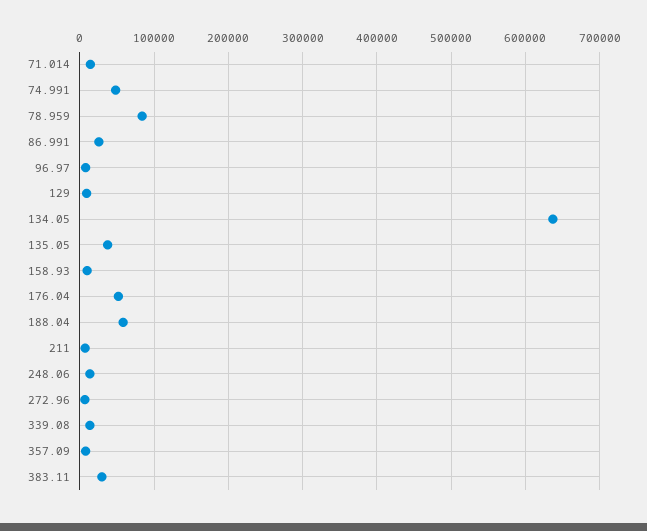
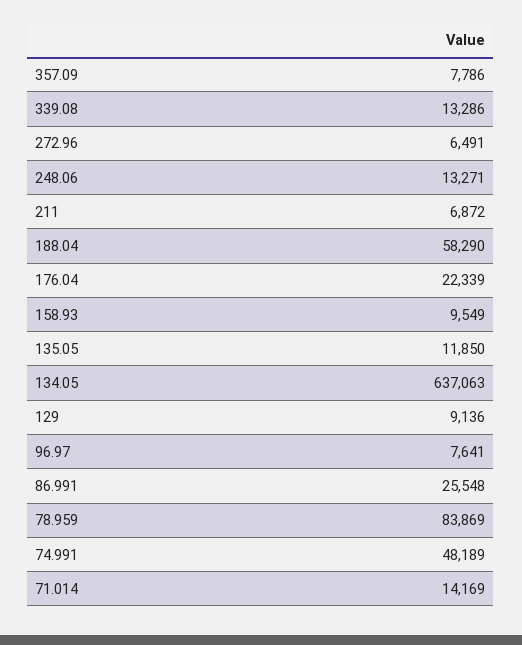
135.05: 40000 -> 11850
176.04: 50000 -> 22339
383.11: 30000 -> none

